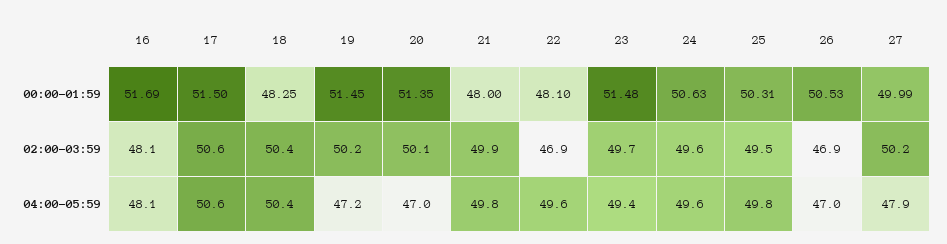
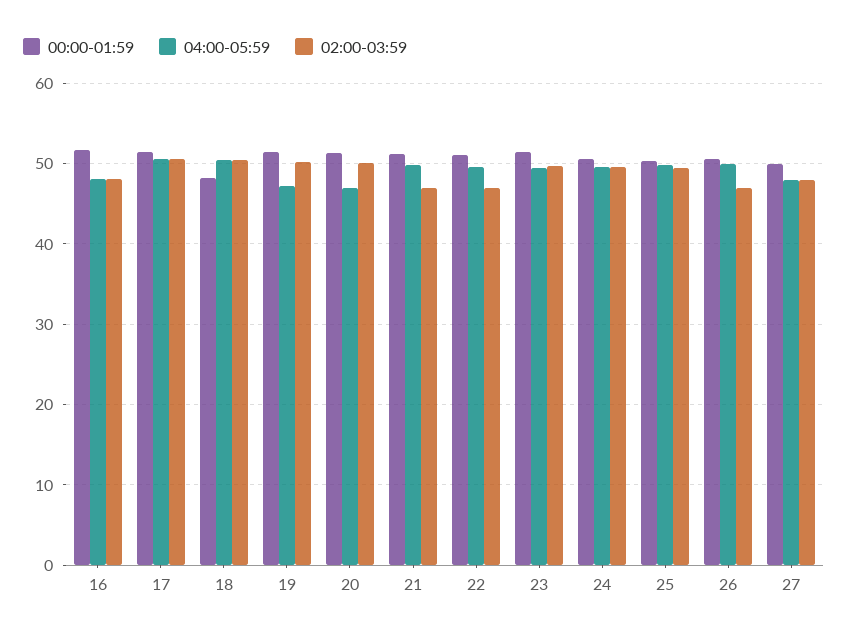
00:00-01:59, 21: 48 -> 51
00:00-01:59, 22: 48.1 -> 51
02:00-03:59, 21: 49.9 -> 47
02:00-03:59, 27: 50.2 -> 48
04:00-05:59, 26: 47 -> 50

